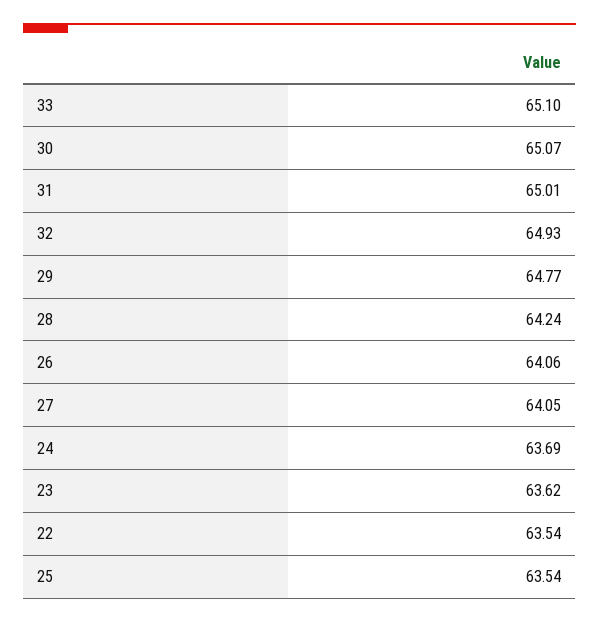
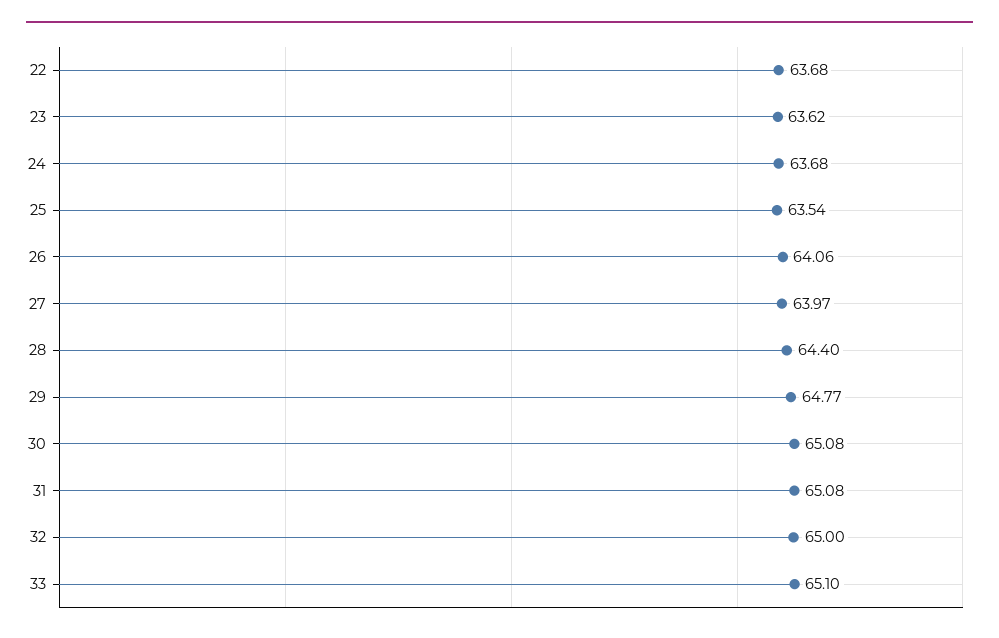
30: 65.07 -> 65.08
31: 65.01 -> 65.08
32: 64.93 -> 65
28: 64.24 -> 64.4
27: 64.05 -> 63.97
24: 63.69 -> 63.68
22: 63.54 -> 63.68

